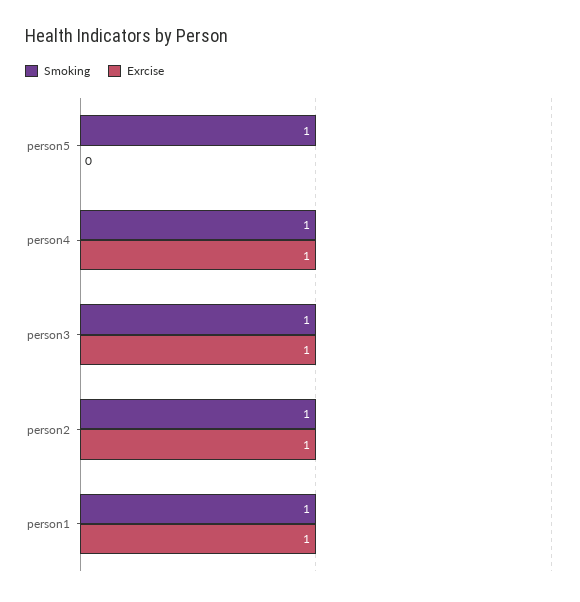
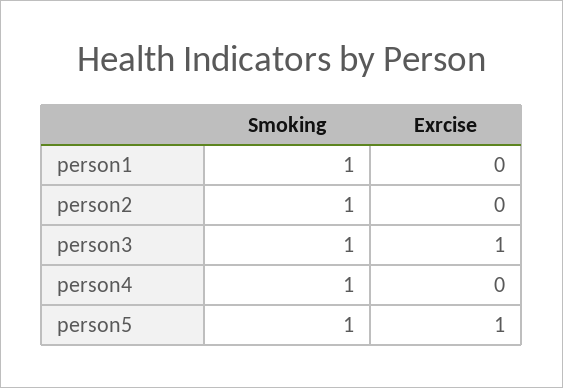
Exrcise, person5: 0 -> 1
Exrcise, person4: 1 -> 0
Exrcise, person2: 1 -> 0
Exrcise, person1: 1 -> 0

